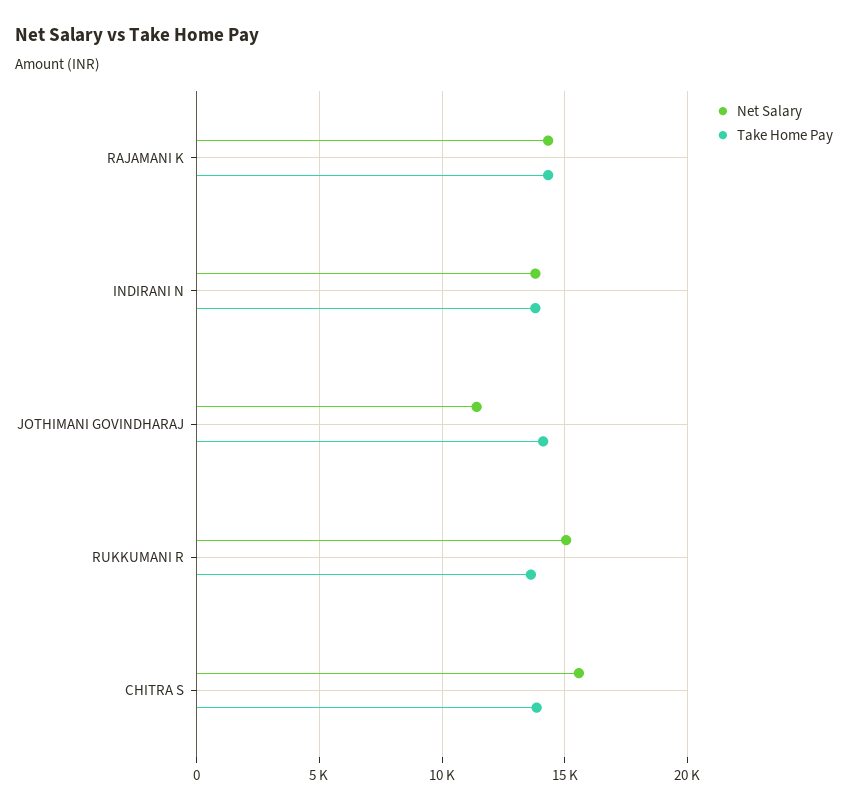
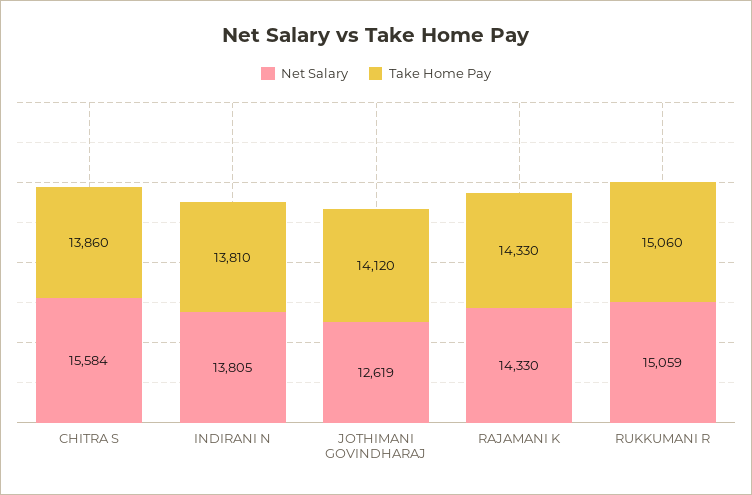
Net Salary, JOTHIMANI GOVINDHARAJ: 11500 -> 12619
Take Home Pay, RUKKUMANI R: 13500 -> 15060

